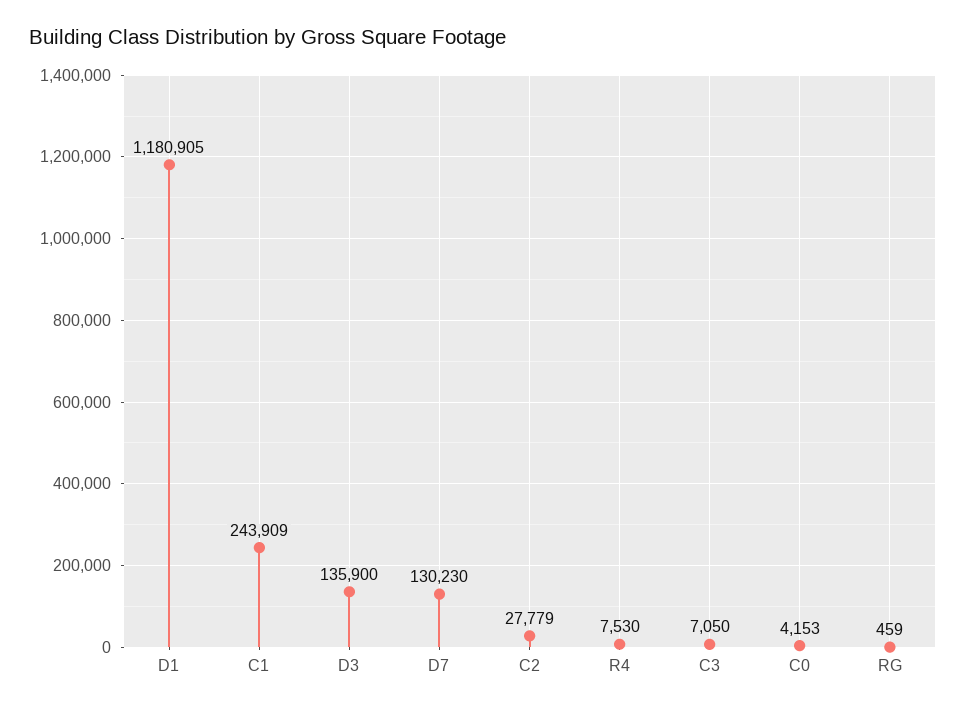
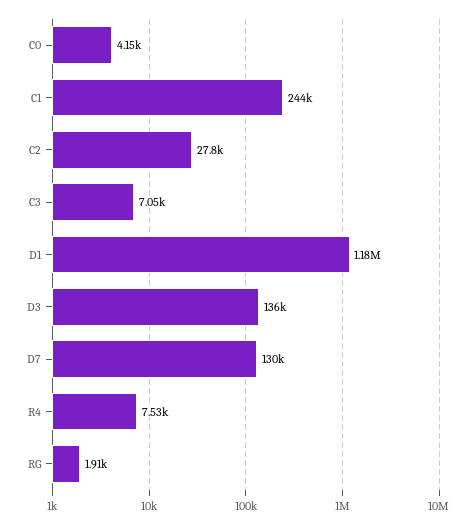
RG: 459 -> 1910

